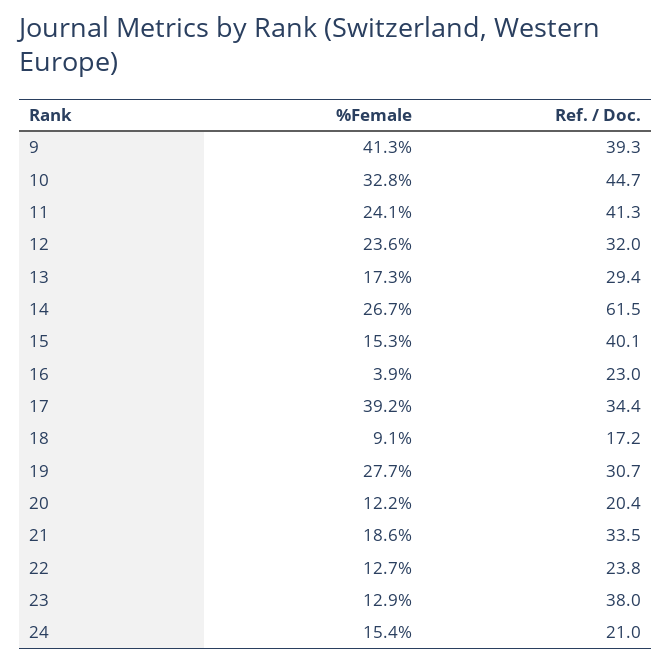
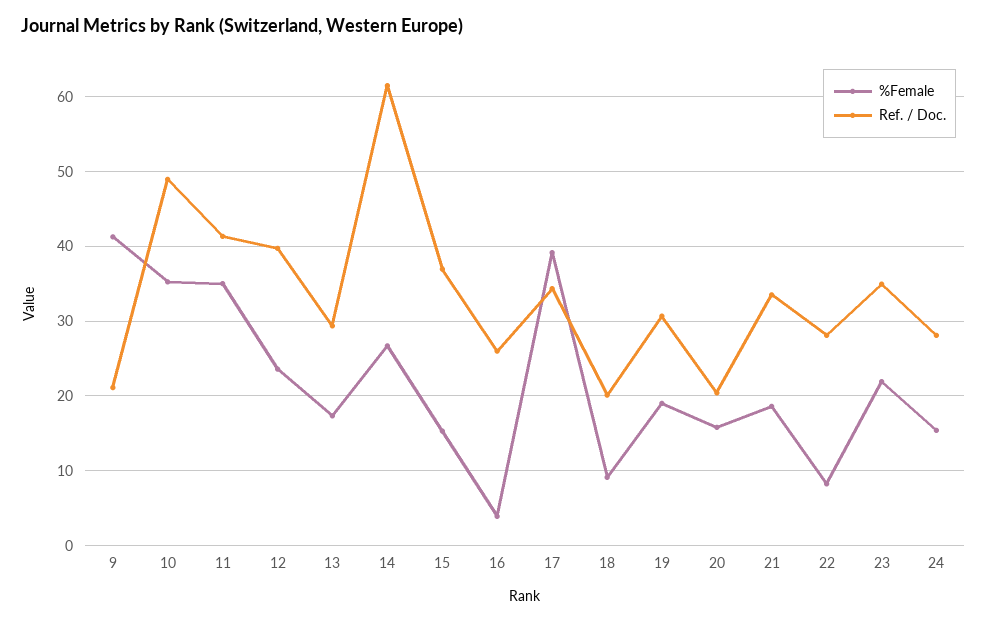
Ref. / Doc., 9: 39.3 -> 21
%Female, 10: 32.8 -> 35
Ref. / Doc., 10: 44.7 -> 49
%Female, 11: 24.1 -> 35
Ref. / Doc., 12: 32 -> 40
Ref. / Doc., 15: 40.1 -> 37
Ref. / Doc., 16: 23 -> 26
Ref. / Doc., 18: 17.2 -> 20
%Female, 19: 27.7 -> 19
%Female, 20: 12.2 -> 16
%Female, 22: 12.7 -> 8
Ref. / Doc., 22: 23.8 -> 28
%Female, 23: 12.9 -> 22
Ref. / Doc., 23: 38 -> 35
Ref. / Doc., 24: 21 -> 28

